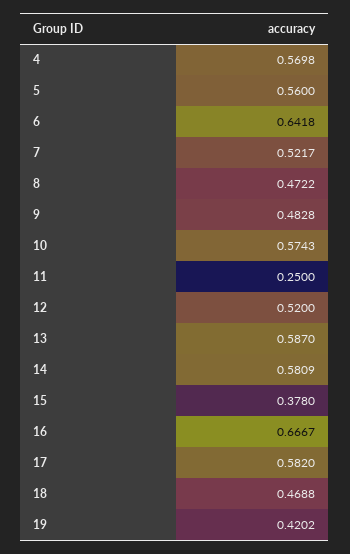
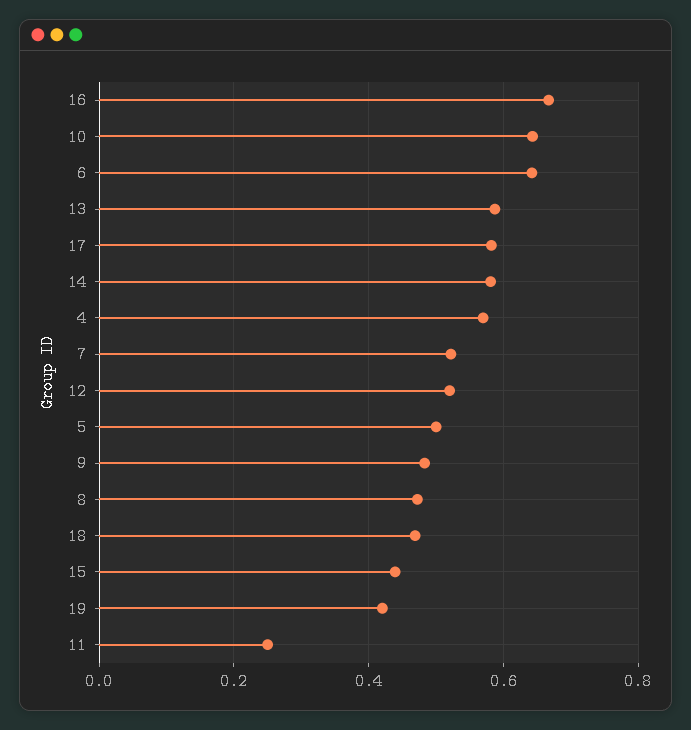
5: 0.56 -> 0.5
10: 0.5743 -> 0.64
15: 0.378 -> 0.44

